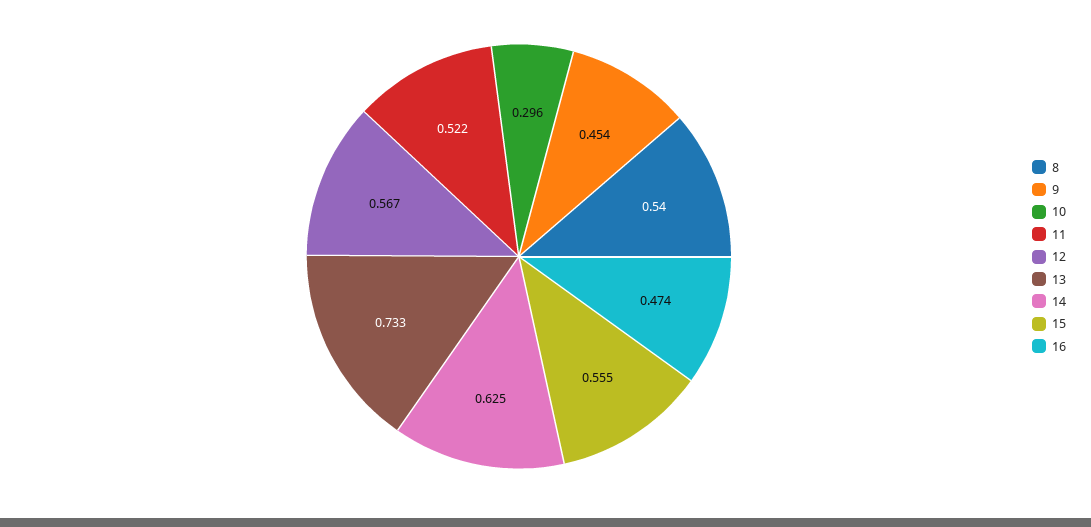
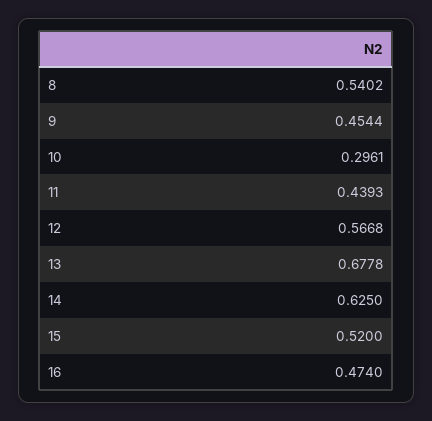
11: 0.522 -> 0.4393
13: 0.733 -> 0.6778
15: 0.555 -> 0.52

